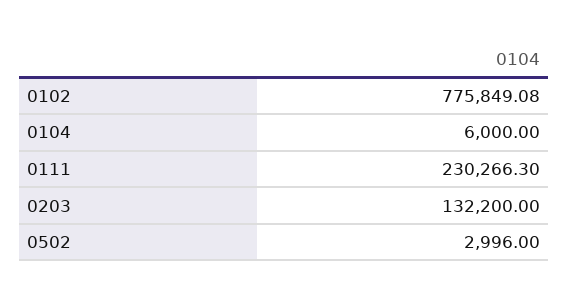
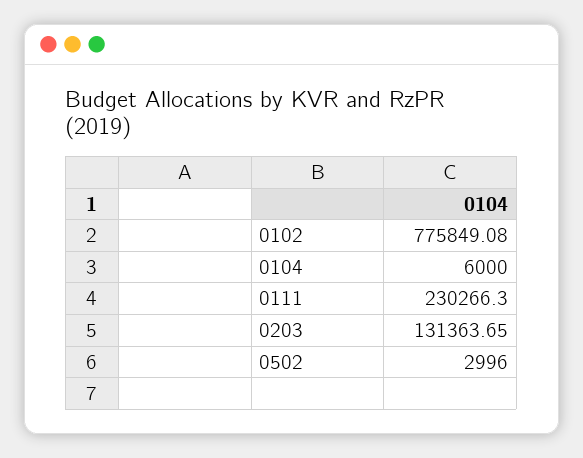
0203: 132200 -> 131363.65

